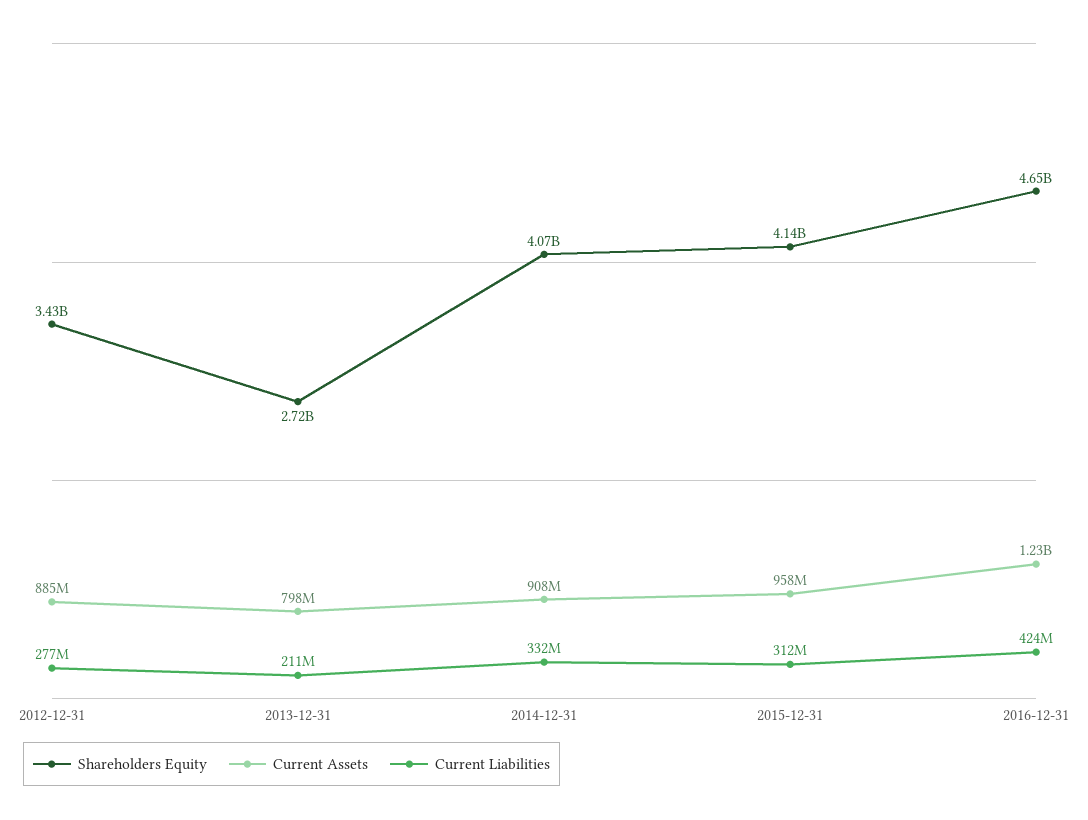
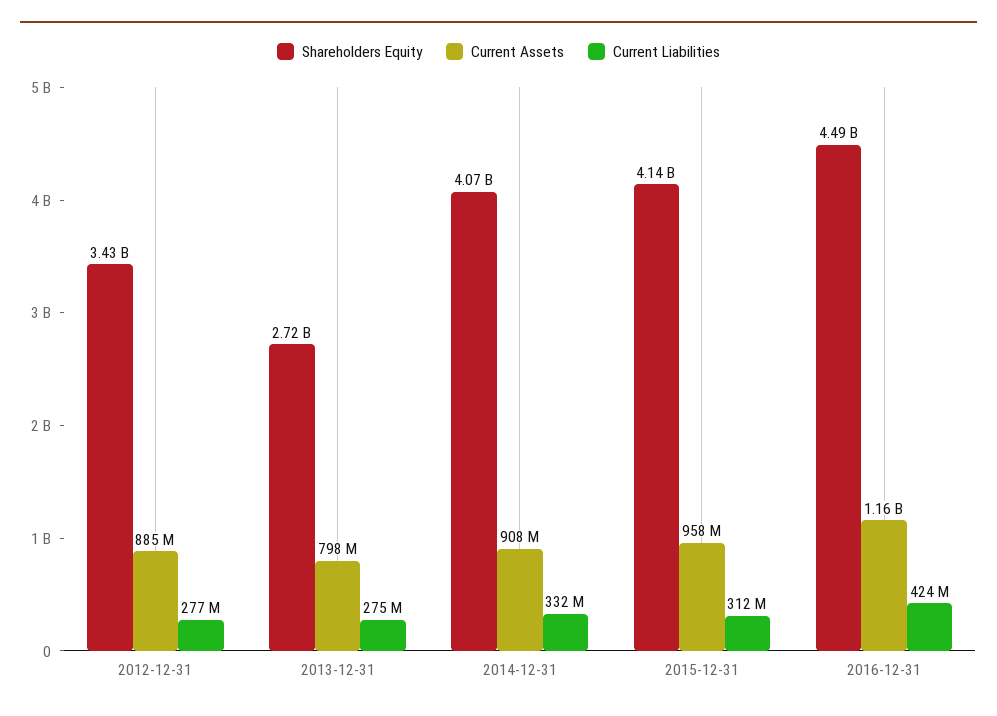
Current Liabilities, 2013-12-31: 211000000 -> 275000000
Shareholders Equity, 2016-12-31: 4650000000 -> 4490000000
Current Assets, 2016-12-31: 1230000000 -> 1160000000

